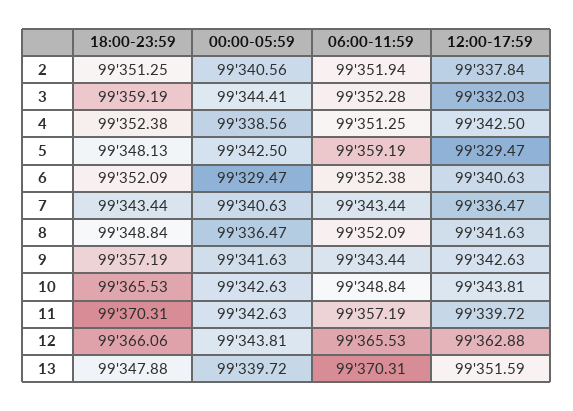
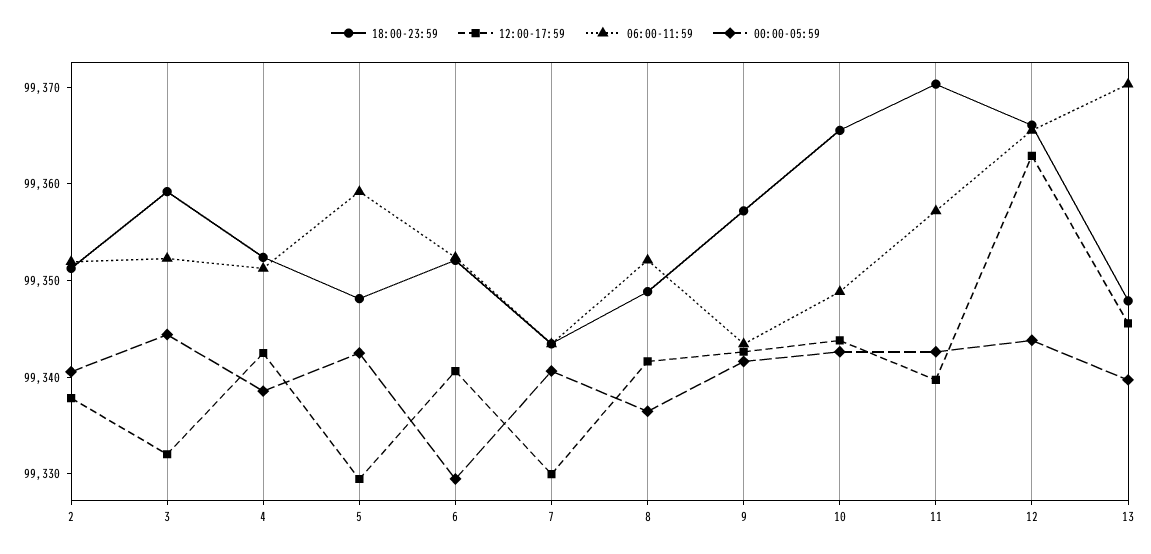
12:00-17:59, 7: 99336.47 -> 99330
12:00-17:59, 13: 99351.59 -> 99346

